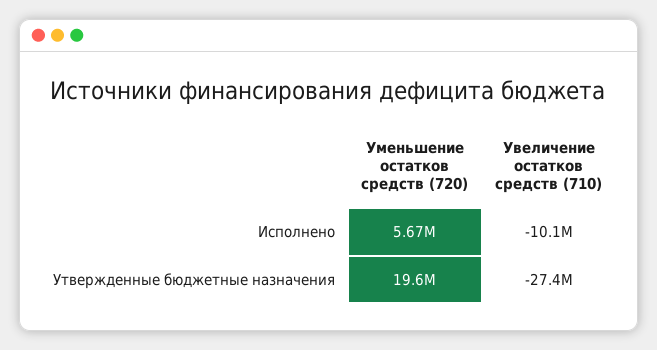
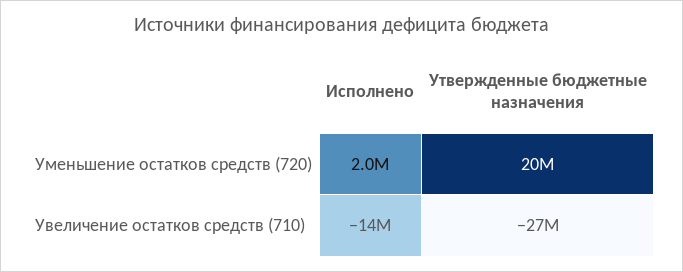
Уменьшение остатков средств (720), Исполнено: 5670000 -> 2000000
Увеличение остатков средств (710), Исполнено: -10100000 -> -14000000

